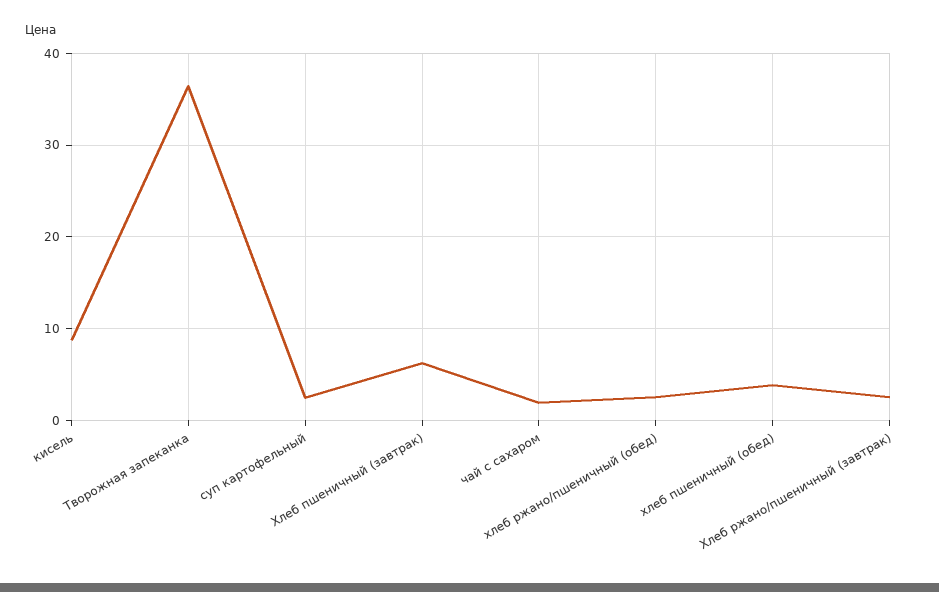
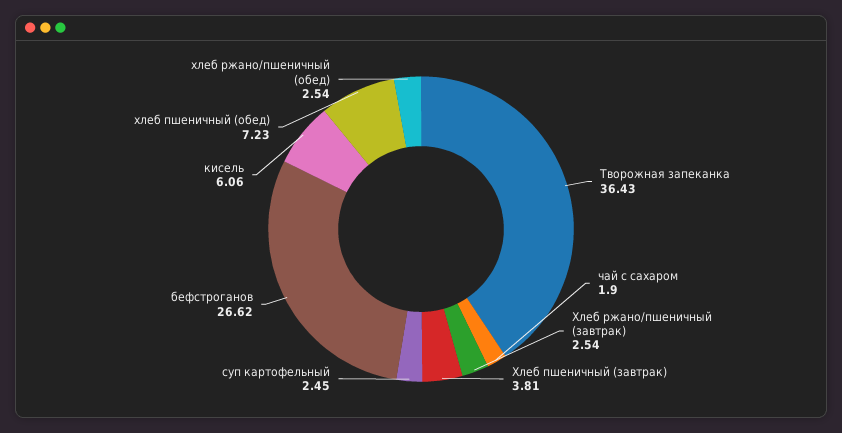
кисель: 9 -> 6.06
Хлеб пшеничный (завтрак): 6 -> 3.81
хлеб пшеничный (обед): 4 -> 7.23
бефстроганов: none -> 26.62

